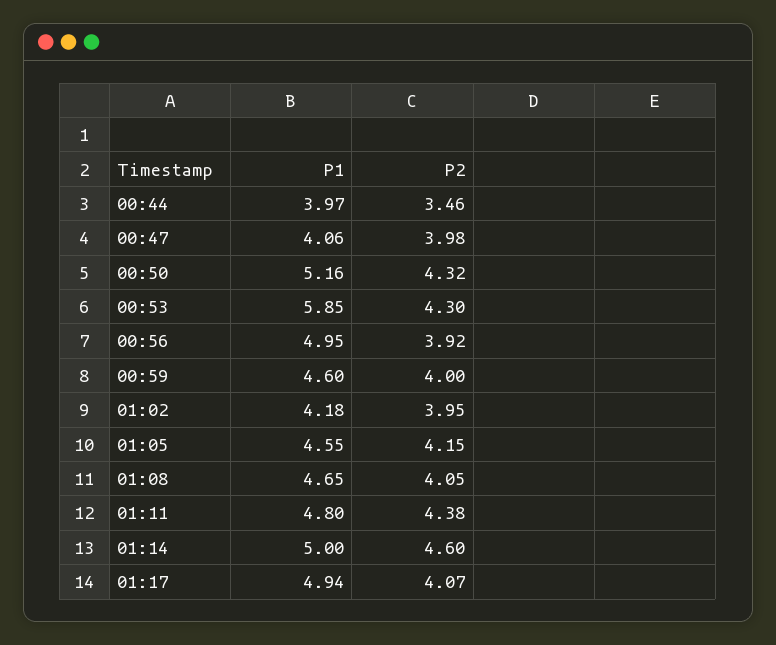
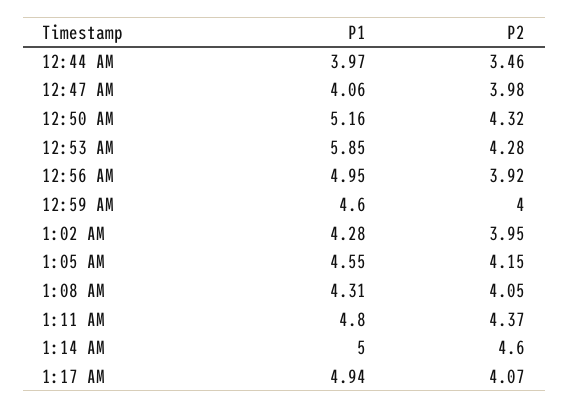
P2, 00:53: 4.3 -> 4.28
P1, 01:02: 4.18 -> 4.28
P1, 01:08: 4.65 -> 4.31
P2, 01:11: 4.38 -> 4.37

